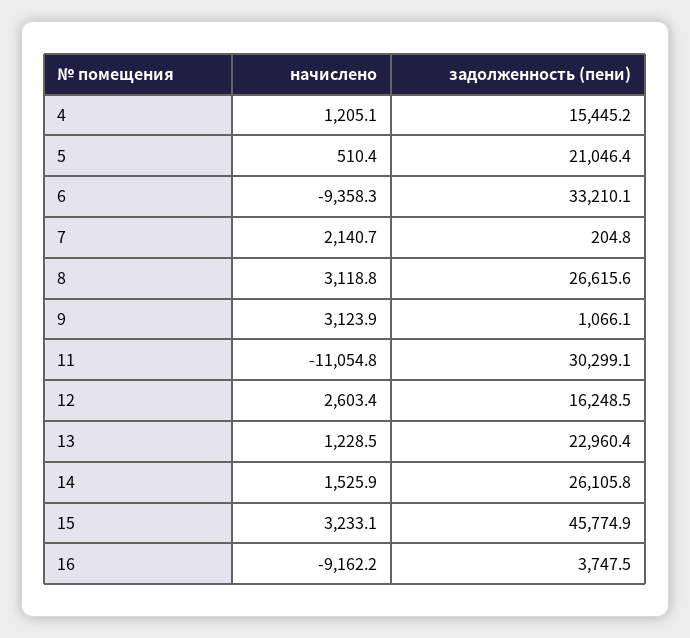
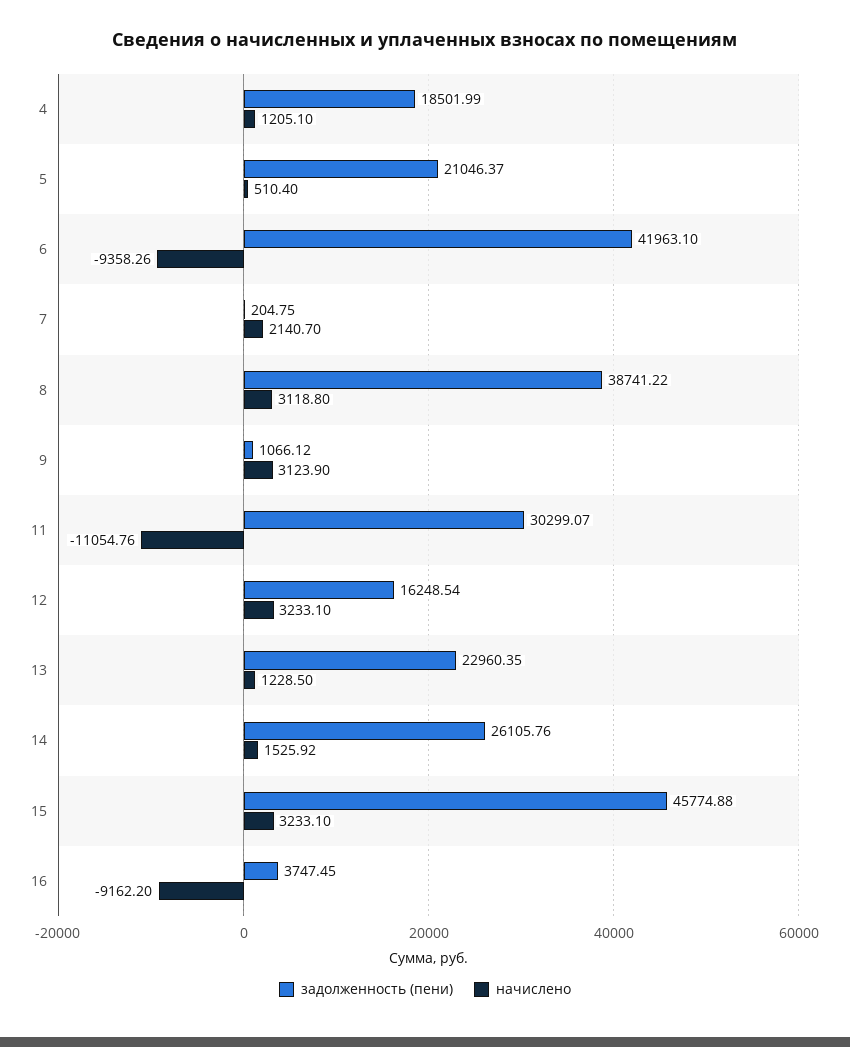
задолженность (пени), 4: 15445.2 -> 18501.99
задолженность (пени), 6: 33210.1 -> 41963.1
задолженность (пени), 8: 26615.6 -> 38741.22
начислено, 12: 2603.4 -> 3233.1

